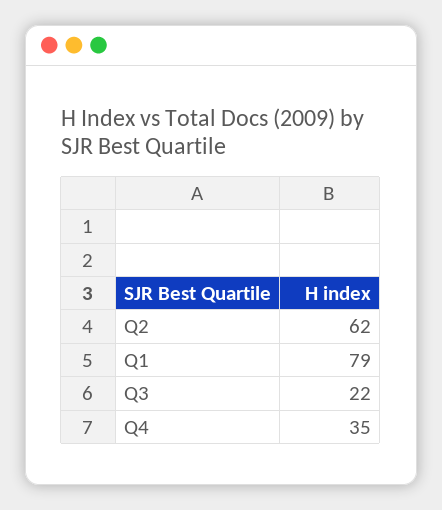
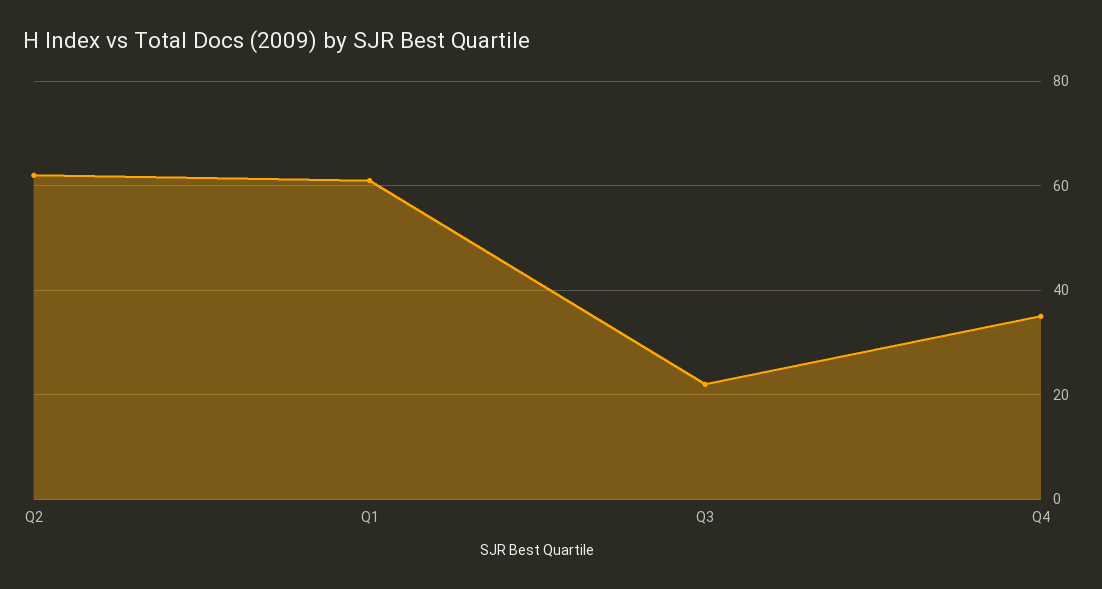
Q1: 79 -> 60

